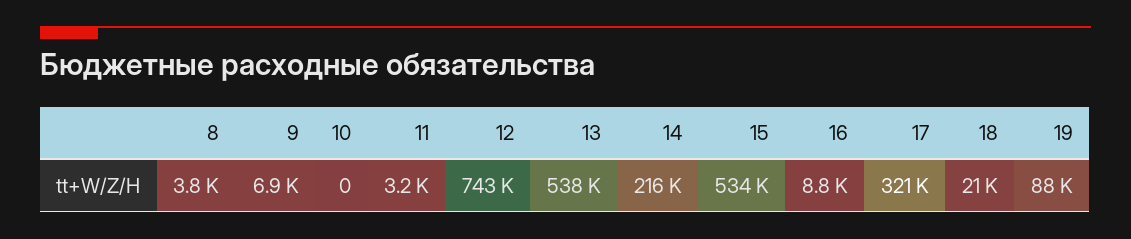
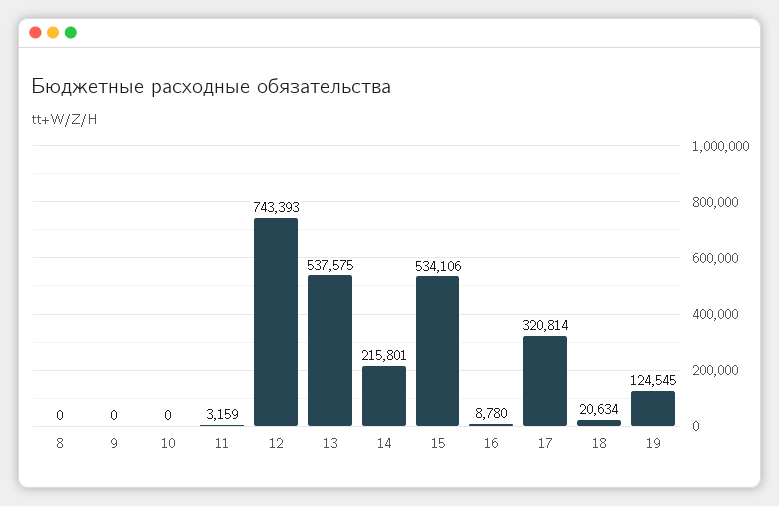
8: 3800 -> 0
9: 6900 -> 0
19: 88000 -> 124545

